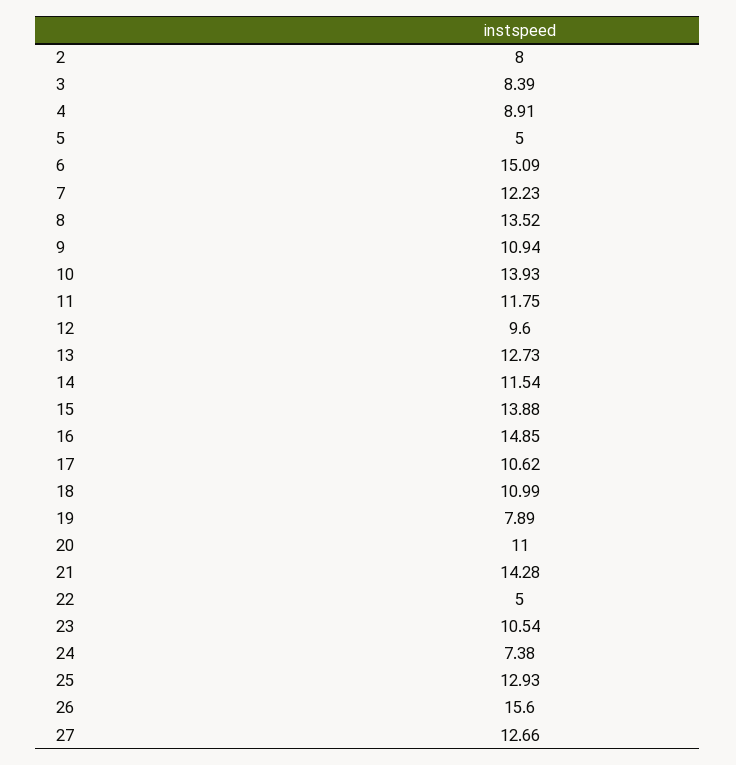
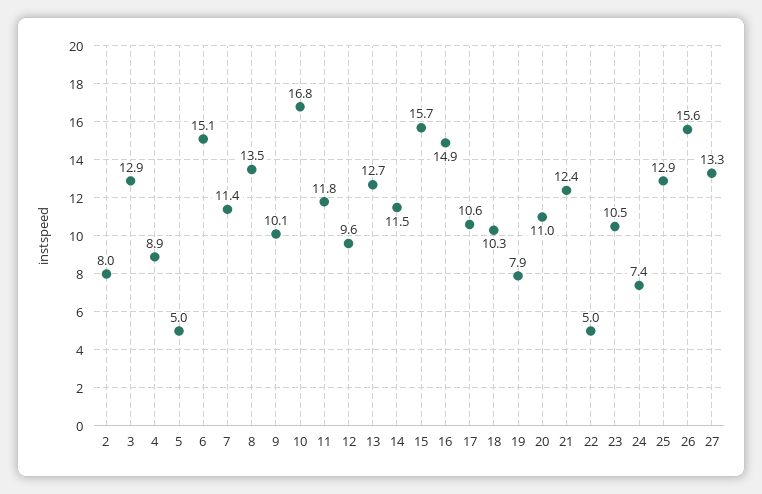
3: 8.39 -> 12.9
7: 12.23 -> 11.4
9: 10.94 -> 10.1
10: 13.93 -> 16.8
15: 13.88 -> 15.7
18: 10.99 -> 10.3
21: 14.28 -> 12.4
27: 12.66 -> 13.3

